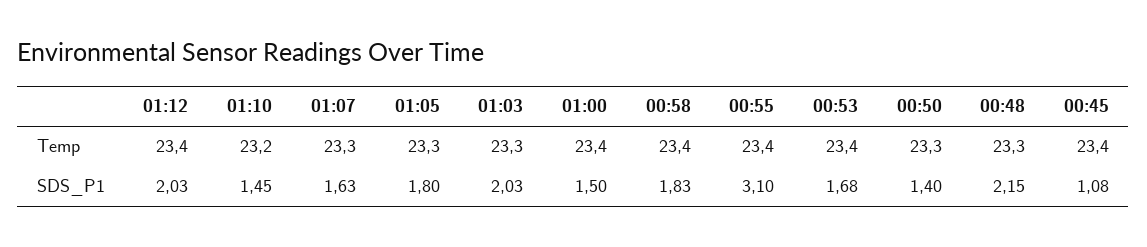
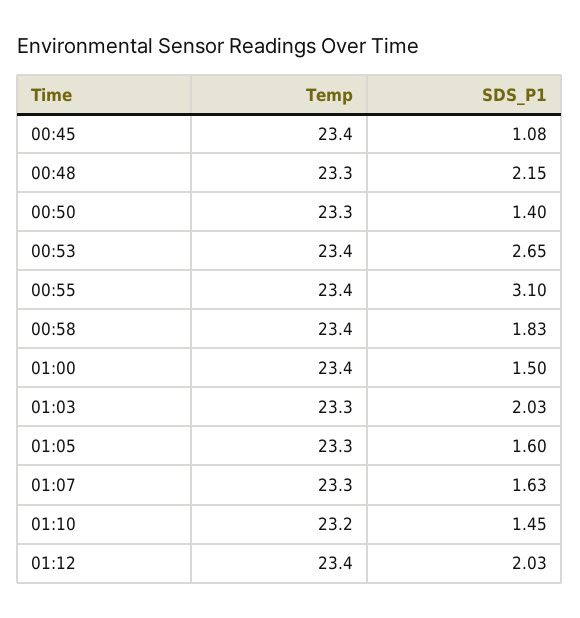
01:05, SDS_P1: 1.8 -> 1.6
00:53, SDS_P1: 1.68 -> 2.65

